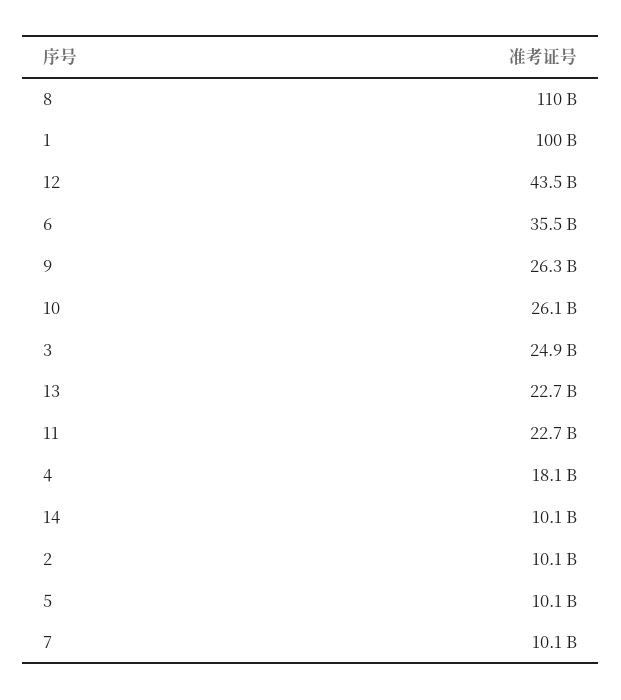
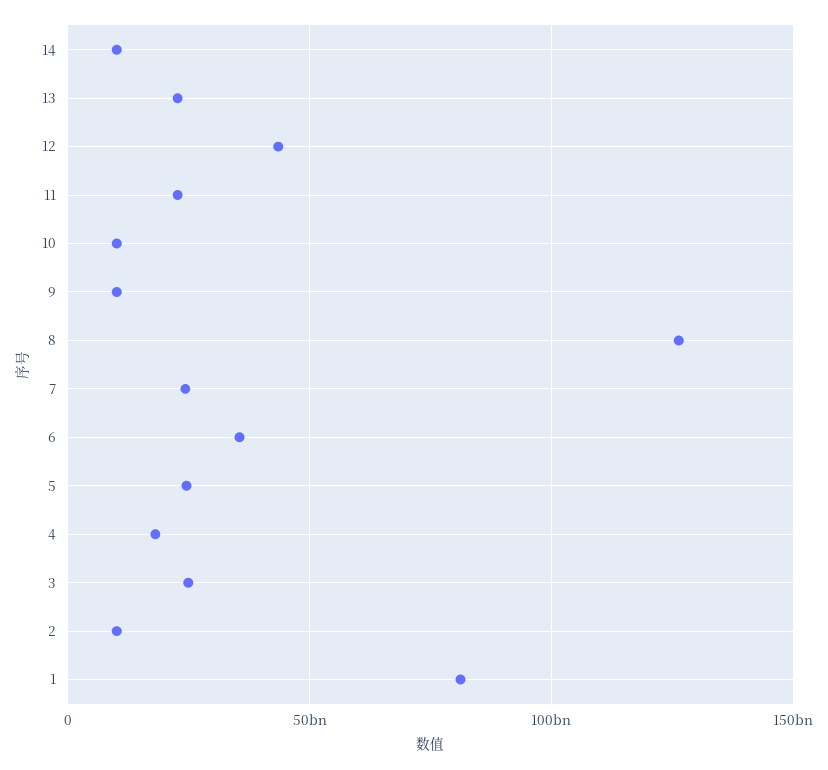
8: 110000000000 -> 125000000000
1: 100000000000 -> 80000000000
9: 26300000000 -> 10000000000
10: 26100000000 -> 10000000000
5: 10100000000 -> 25000000000
7: 10100000000 -> 25000000000

